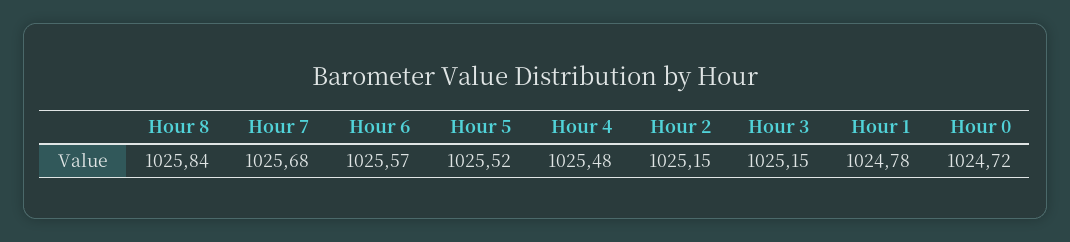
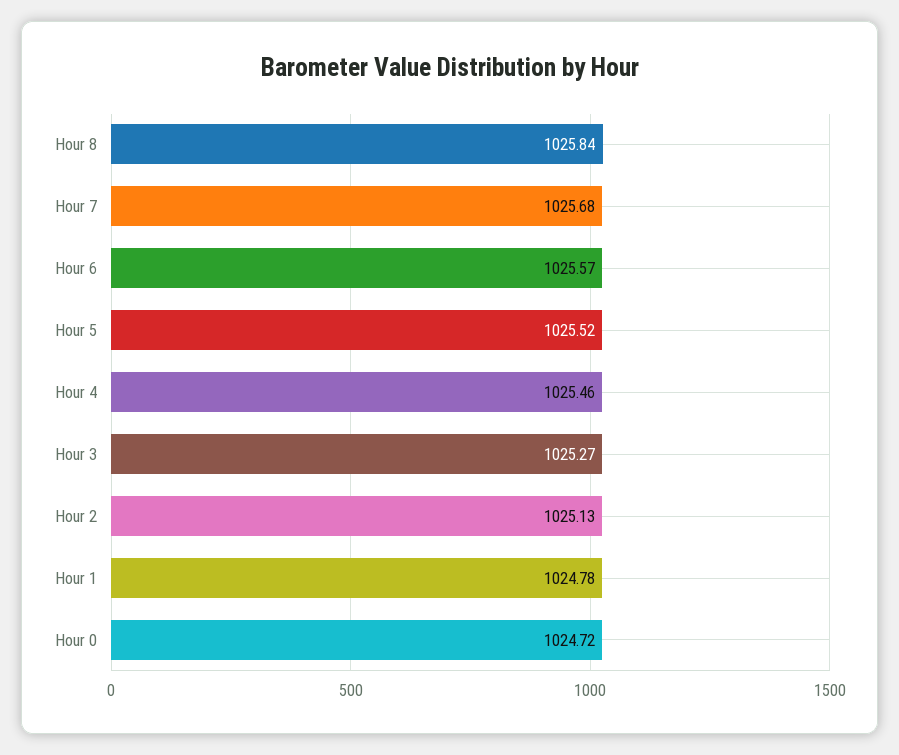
Hour 4: 1025.48 -> 1025.46
Hour 2: 1025.15 -> 1025.13
Hour 3: 1025.15 -> 1025.27

